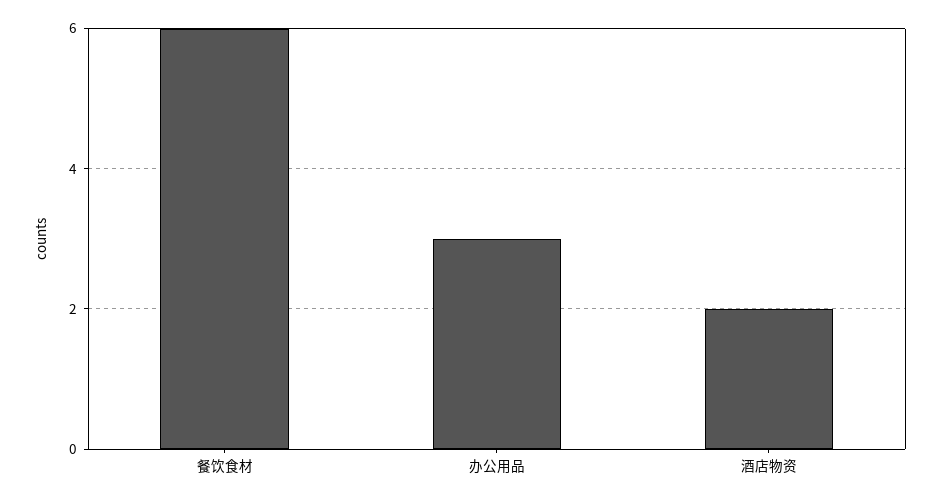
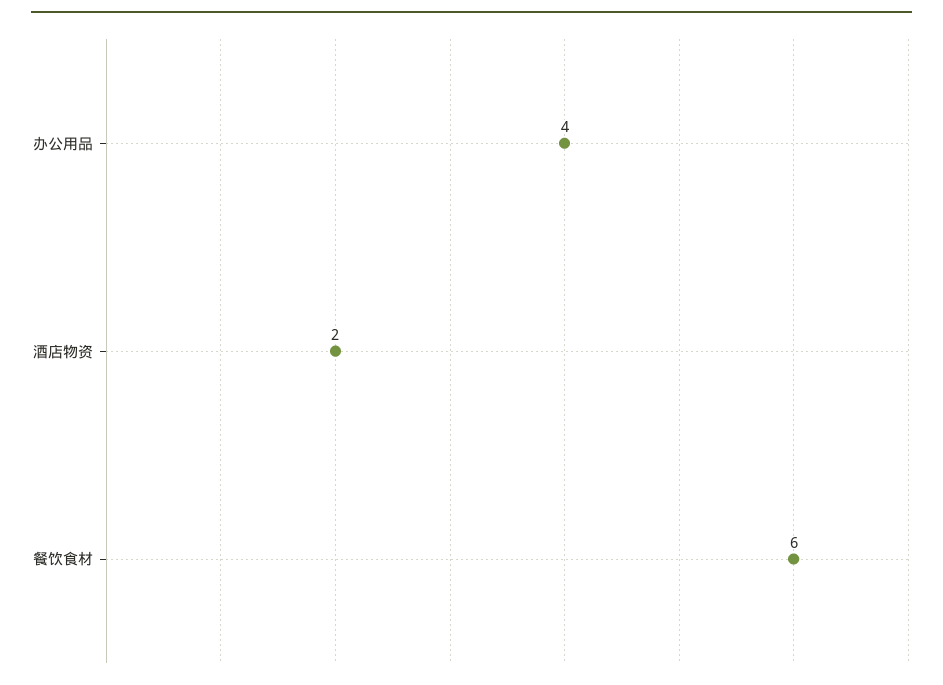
办公用品: 3 -> 4

